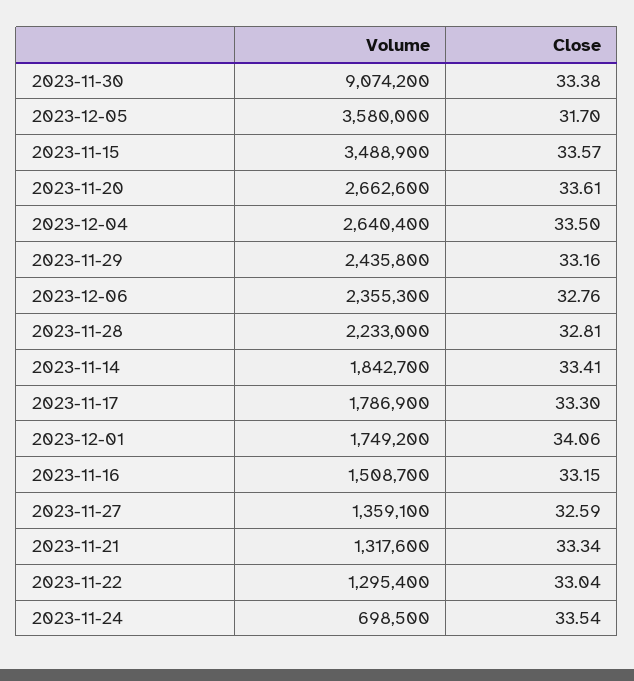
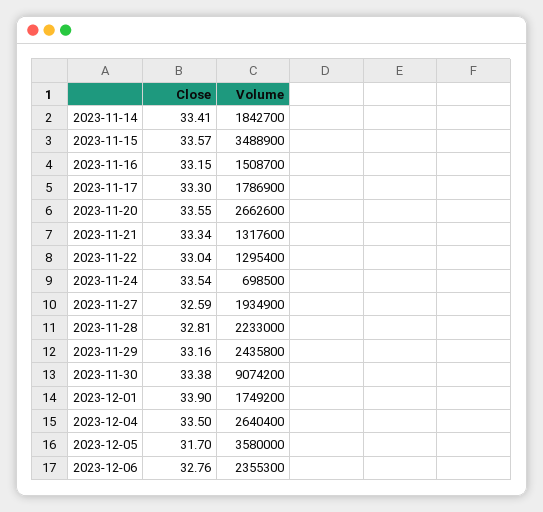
Close, 2023-11-20: 33.61 -> 33.55
Close, 2023-12-01: 34.06 -> 33.9
Volume, 2023-11-27: 1359100 -> 1934900

